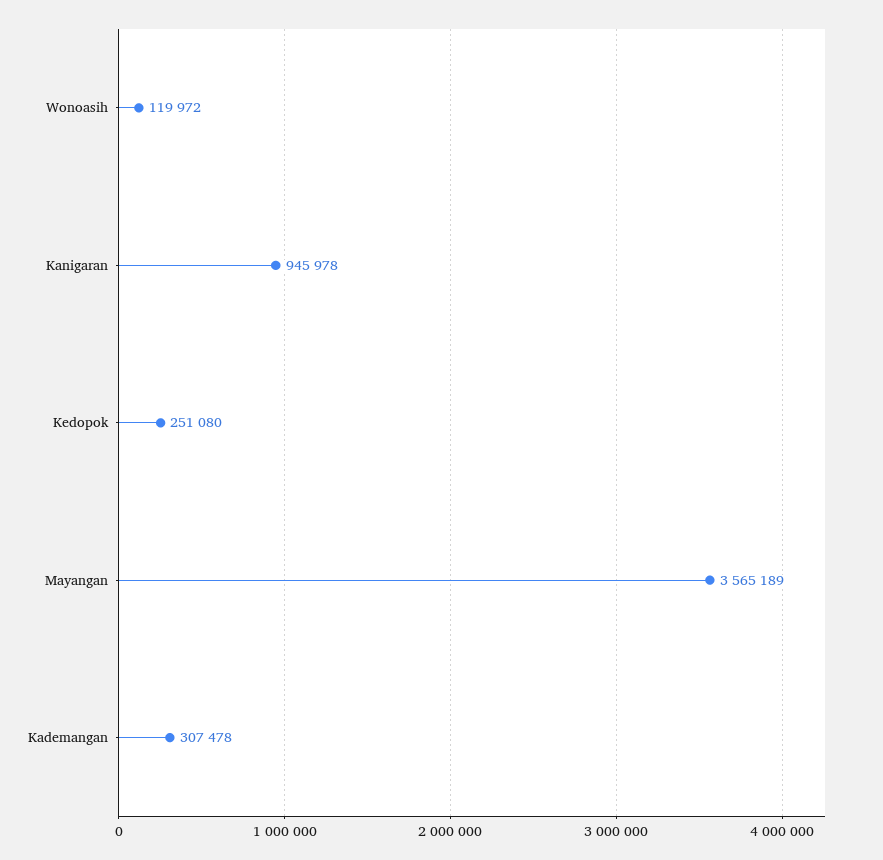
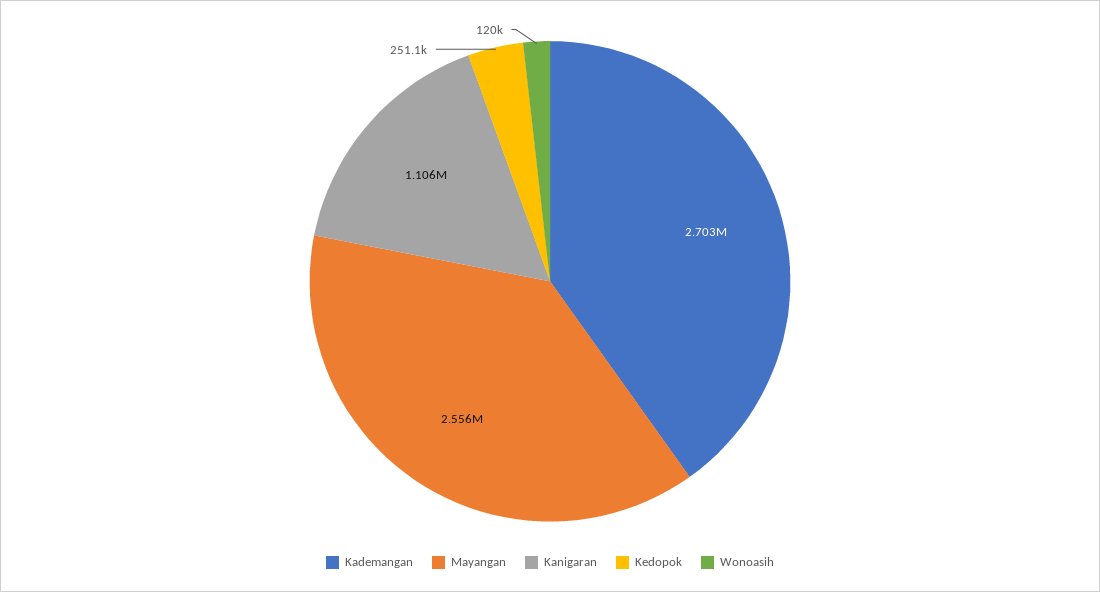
Kanigaran: 945978 -> 1106000
Mayangan: 3565189 -> 2556000
Kademangan: 307478 -> 2703000

